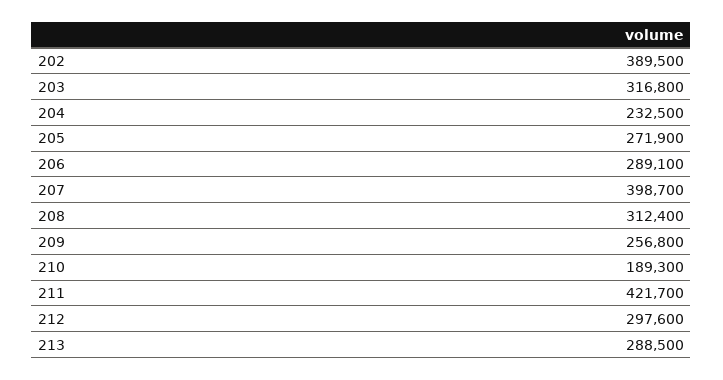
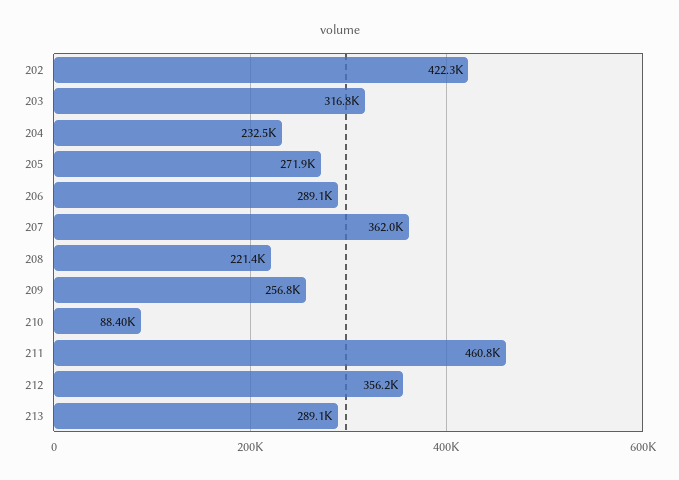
202: 389500 -> 422300
207: 398700 -> 362000
208: 312400 -> 221400
210: 189300 -> 88400
211: 421700 -> 460800
212: 297600 -> 356200
213: 288500 -> 289100

